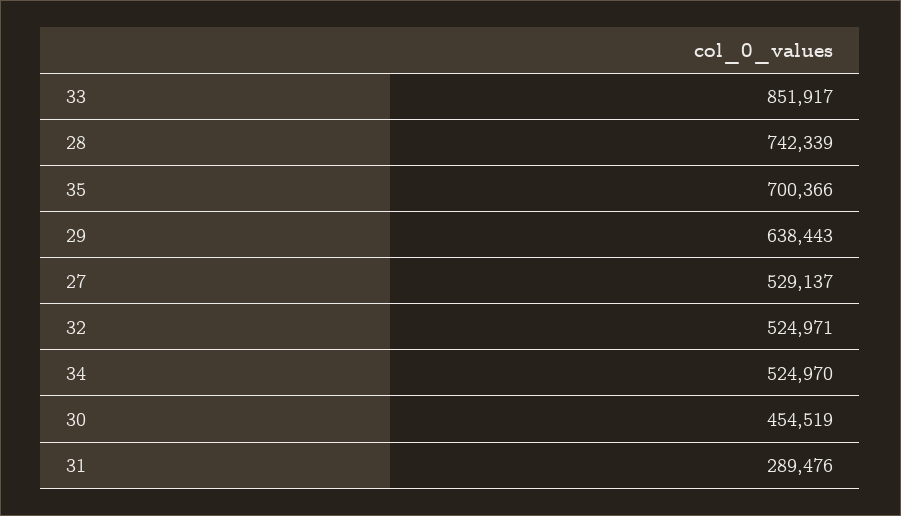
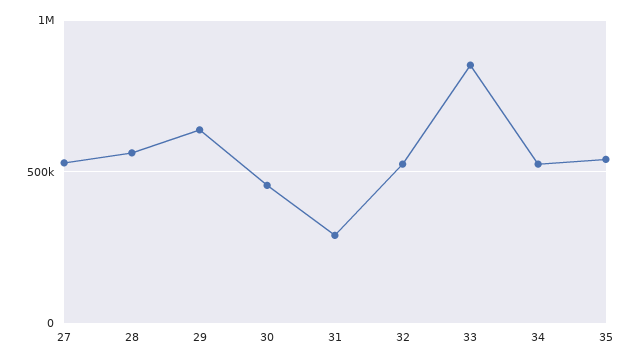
28: 742339 -> 550000
35: 700366 -> 550000

